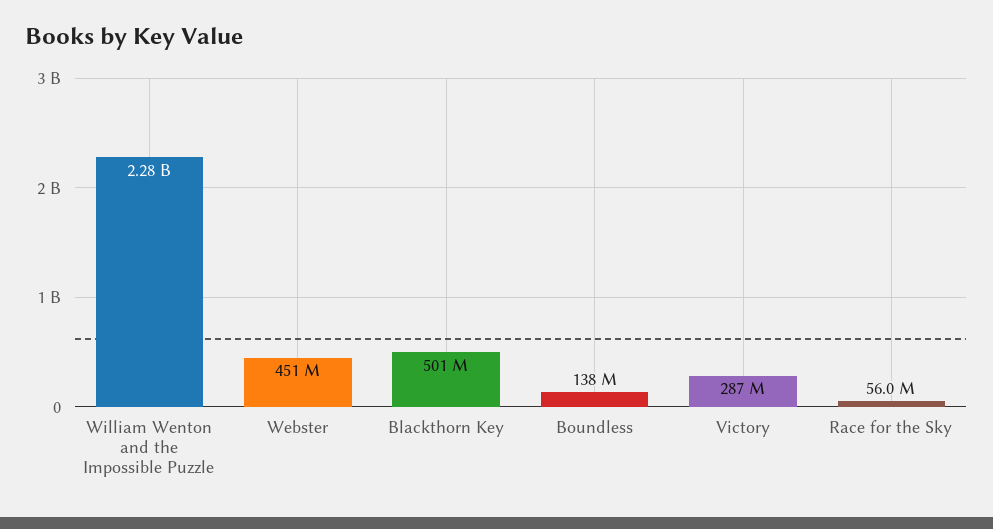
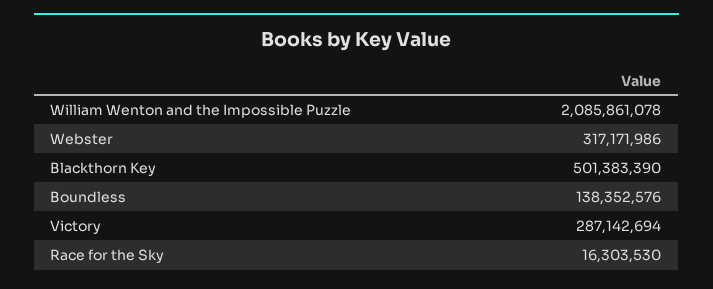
William Wenton and the Impossible Puzzle: 2280000000 -> 2085861078
Webster: 451000000 -> 317171986
Race for the Sky: 56000000 -> 16303530

